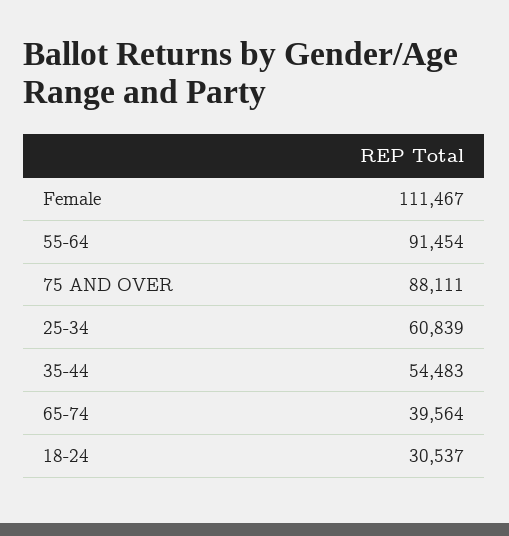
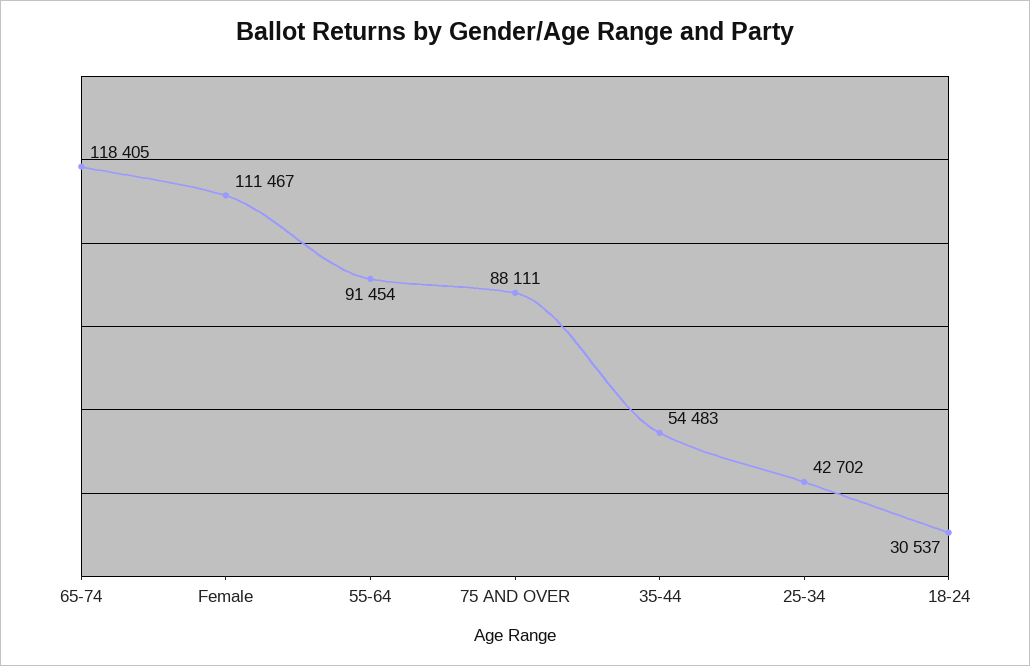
25-34: 60839 -> 42702
65-74: 39564 -> 118405

